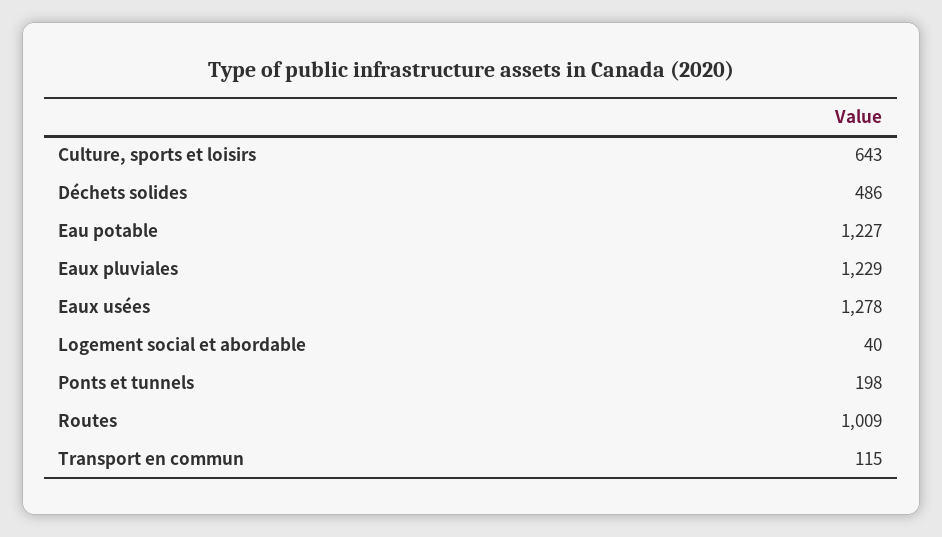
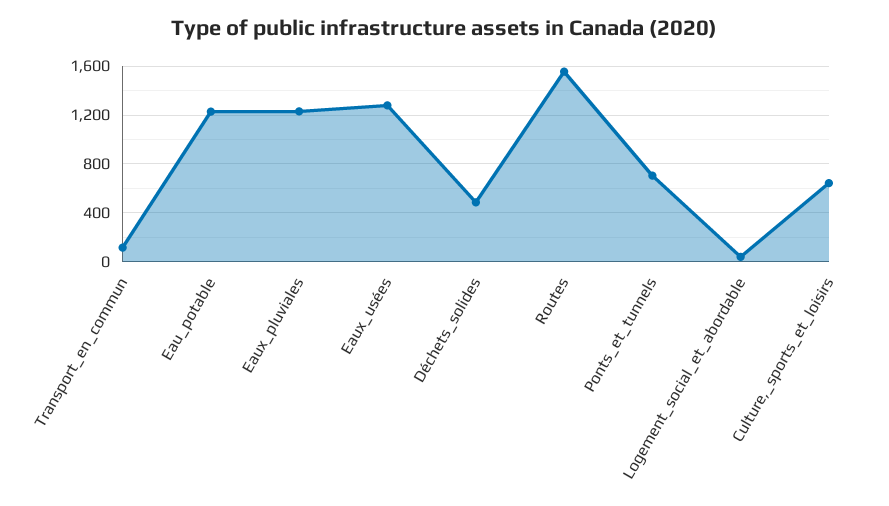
Ponts et tunnels: 198 -> 700
Routes: 1009 -> 1550

